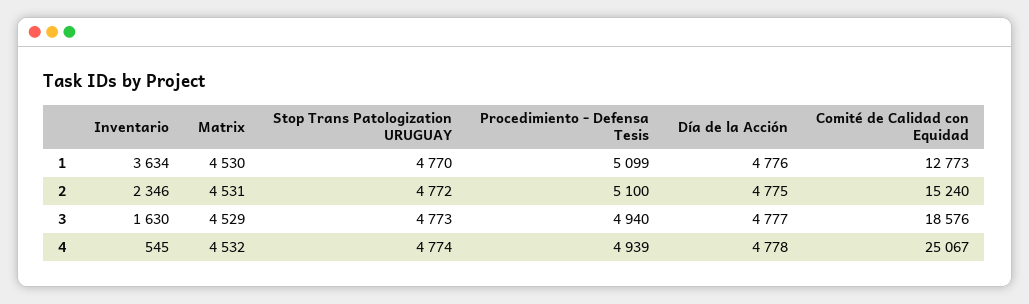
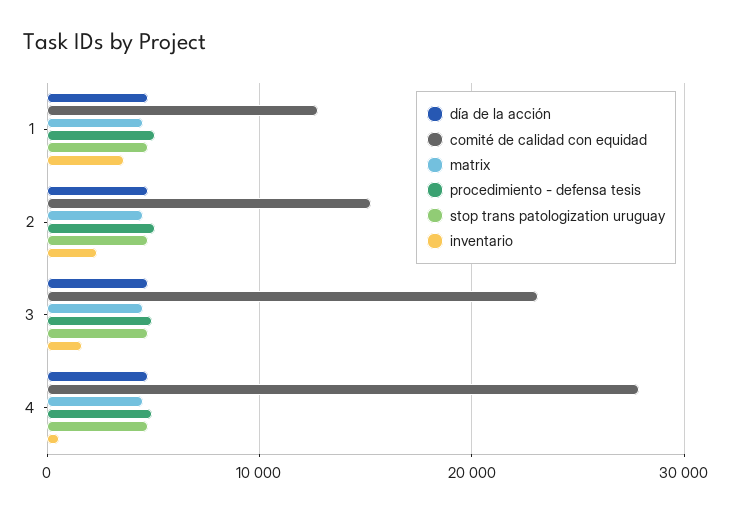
Comité de Calidad con Equidad, 3: 18576 -> 23000
Comité de Calidad con Equidad, 4: 25067 -> 28000

